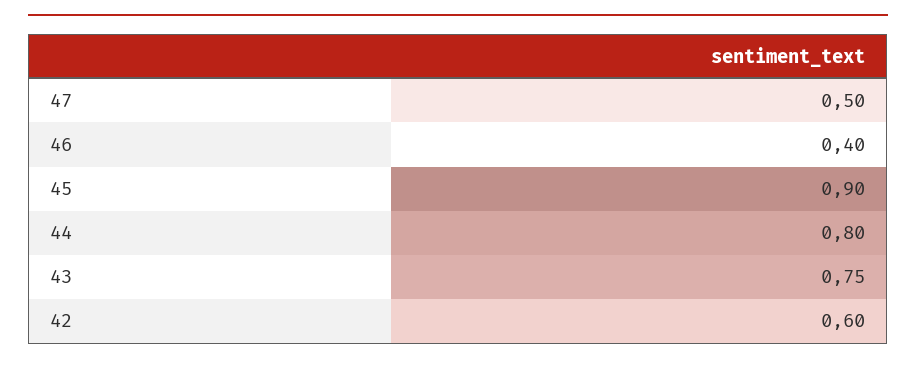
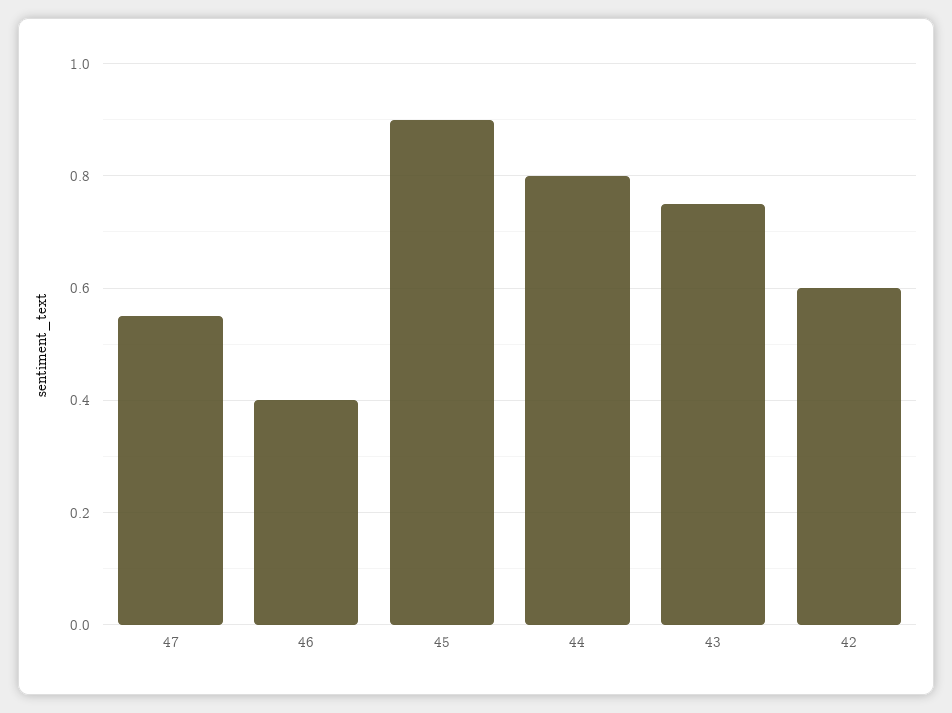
47: 0.5 -> 0.55

